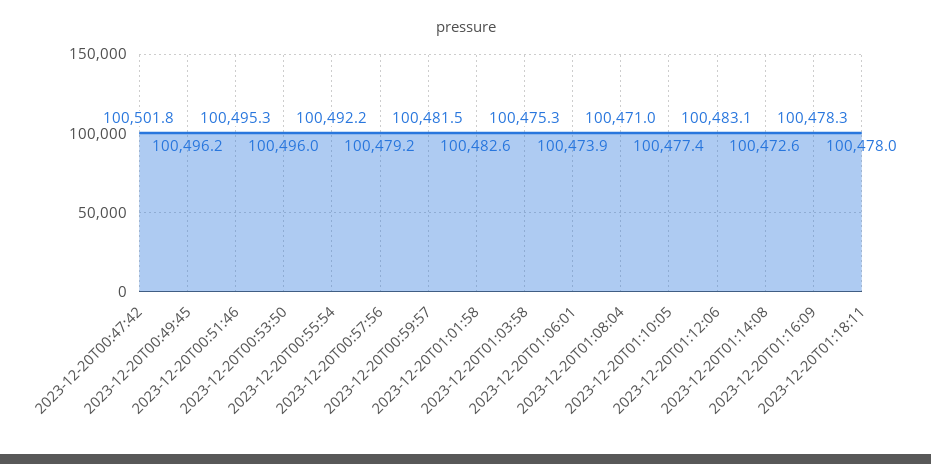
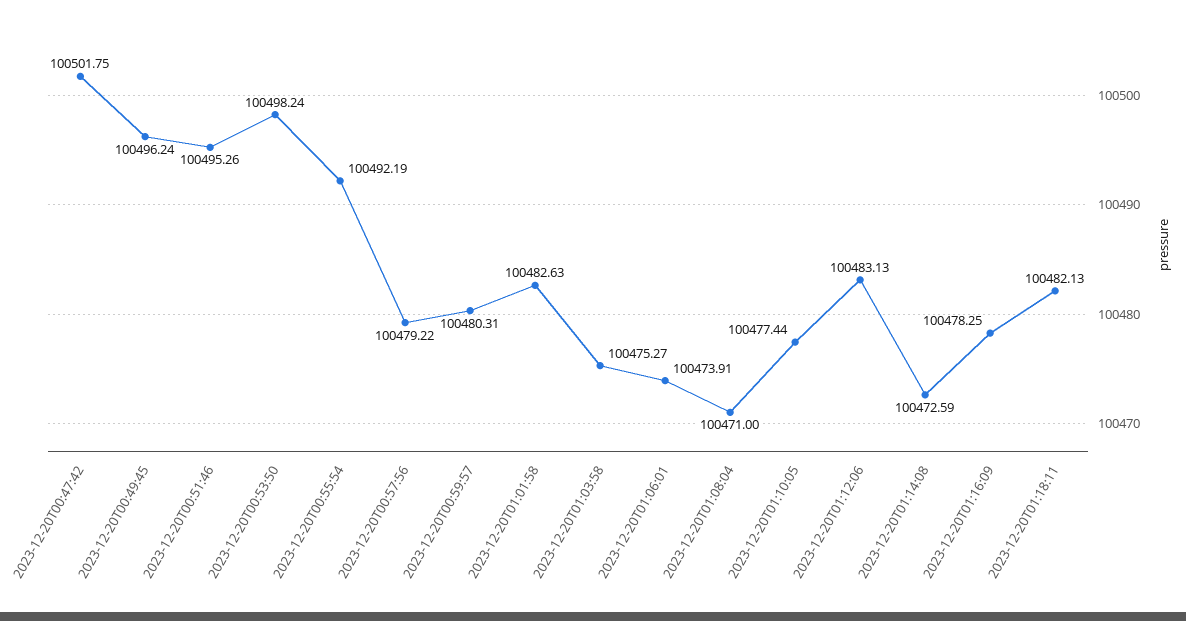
2023-12-20T00:53:50: 100496 -> 100498.24
2023-12-20T00:59:57: 100481.5 -> 100480.31
2023-12-20T01:18:11: 100478 -> 100482.13

